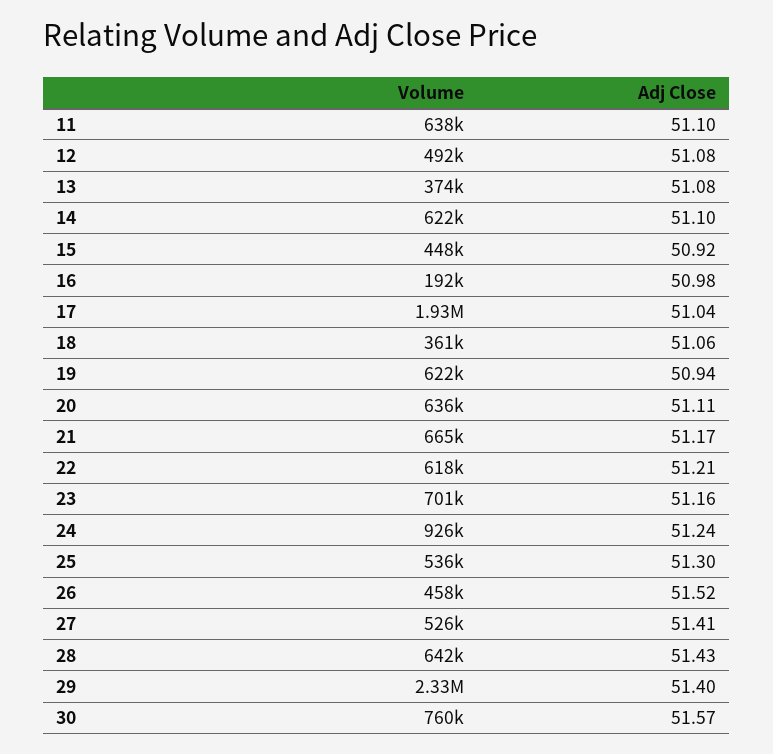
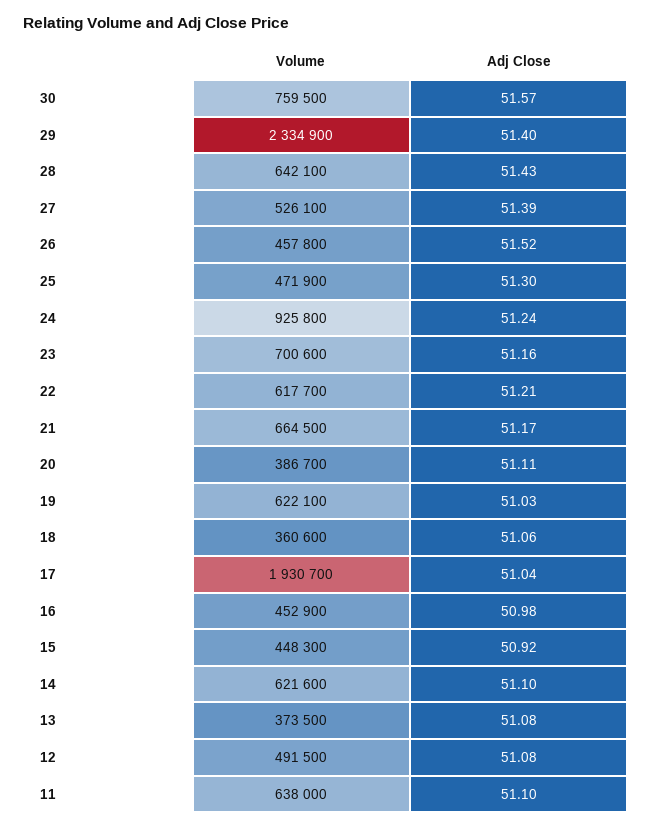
Volume, 16: 192000 -> 452900
Adj Close, 19: 50.94 -> 51.03
Volume, 20: 636000 -> 386700
Volume, 25: 536000 -> 471900
Adj Close, 27: 51.41 -> 51.39

